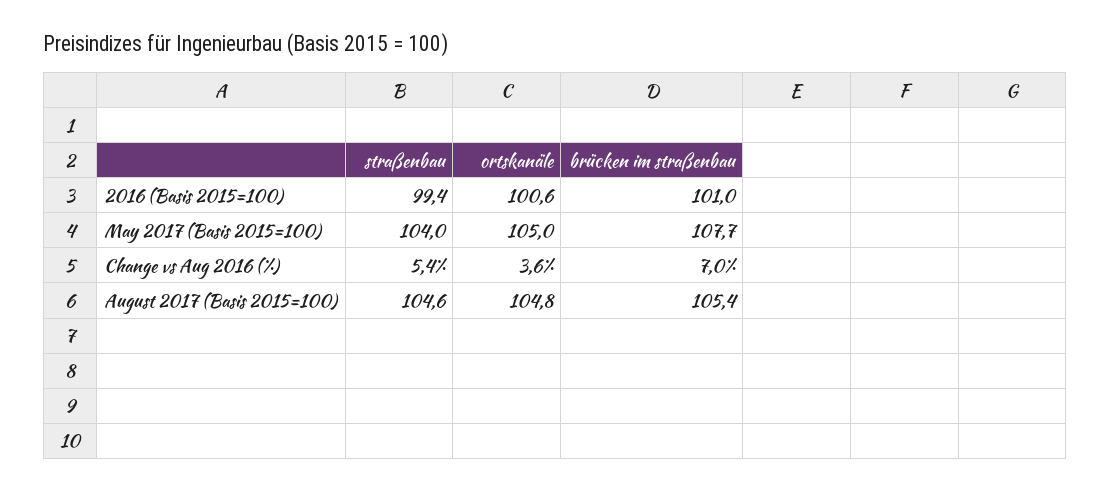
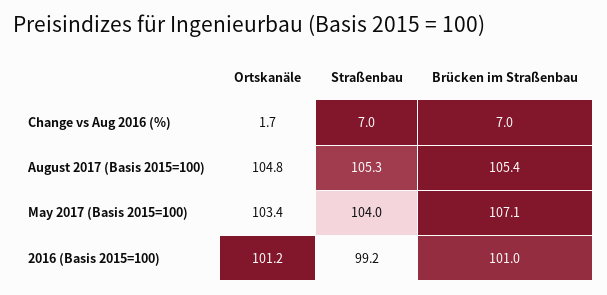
straßenbau, 2016 (Basis 2015=100): 99.4 -> 99.2
ortskanäle, 2016 (Basis 2015=100): 100.6 -> 101.2
ortskanäle, May 2017 (Basis 2015=100): 105 -> 103.4
brücken im straßenbau, May 2017 (Basis 2015=100): 107.7 -> 107.1
straßenbau, Change vs Aug 2016 (%): 5.4 -> 7
ortskanäle, Change vs Aug 2016 (%): 3.6 -> 1.7
straßenbau, August 2017 (Basis 2015=100): 104.6 -> 105.3

